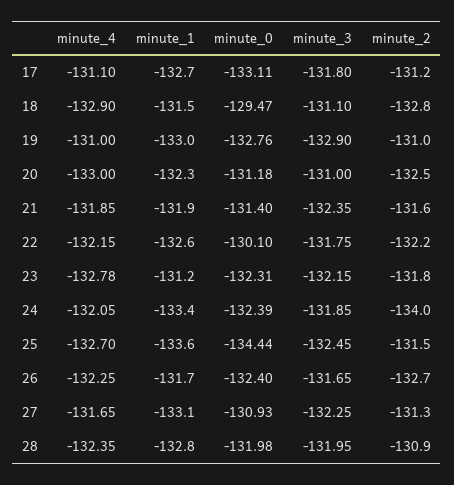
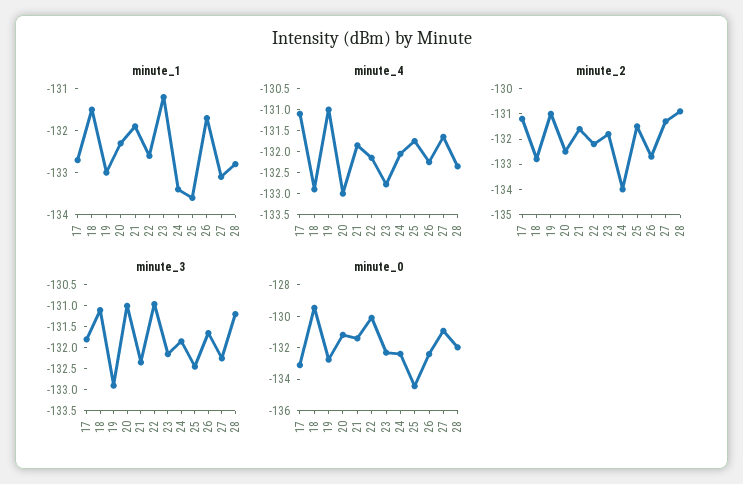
minute_3, 22: -131.75 -> -131
minute_4, 25: -132.7 -> -131.75
minute_3, 28: -131.95 -> -131.25

